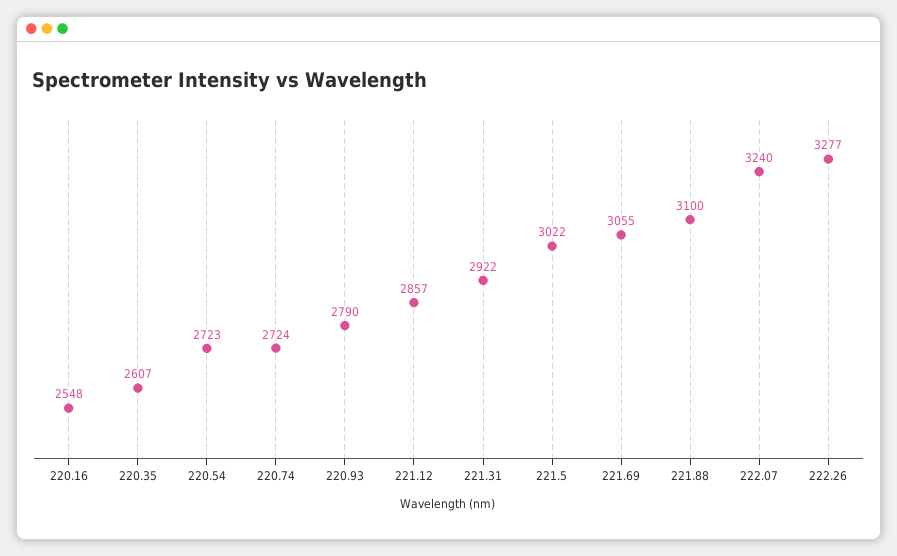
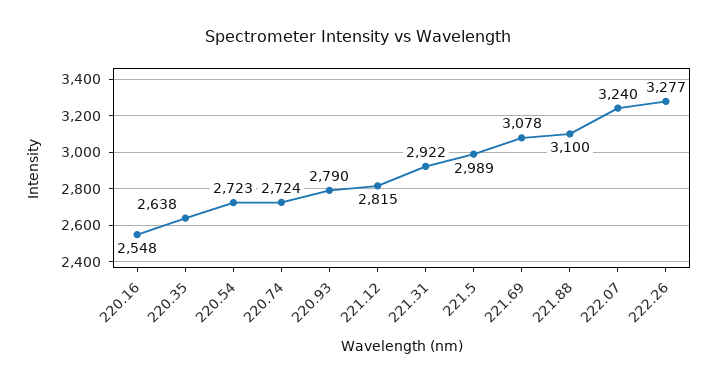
220.35: 2607 -> 2638
221.12: 2857 -> 2815
221.5: 3022 -> 2989
221.69: 3055 -> 3078

